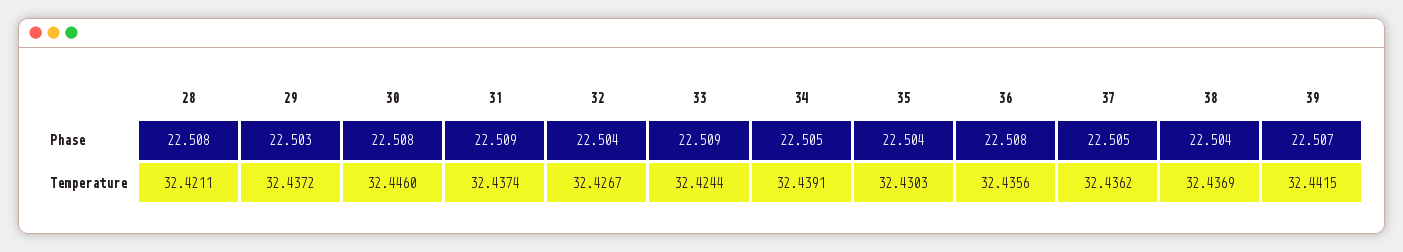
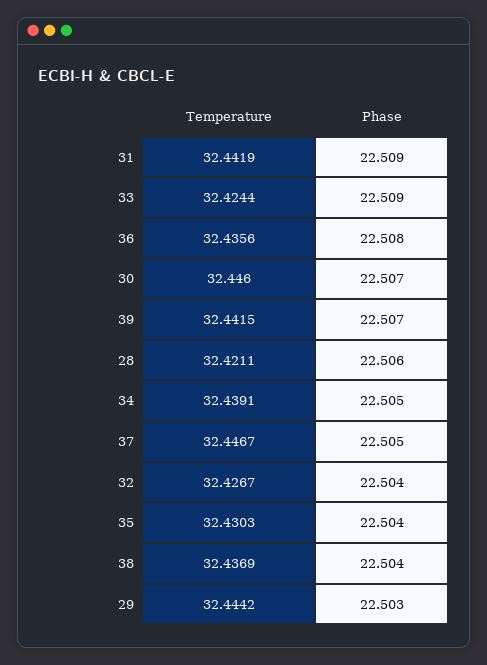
28, Phase: 22.508 -> 22.506
30, Phase: 22.508 -> 22.507
29, Temperature: 32.4372 -> 32.4442
31, Temperature: 32.4374 -> 32.4419
37, Temperature: 32.4362 -> 32.4467

